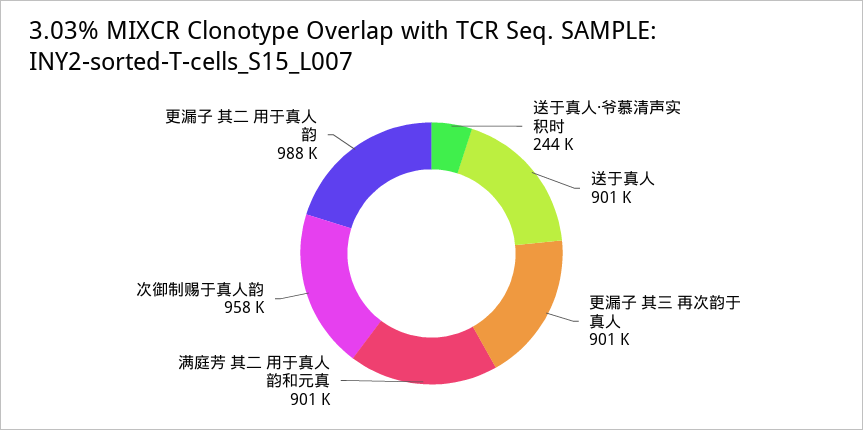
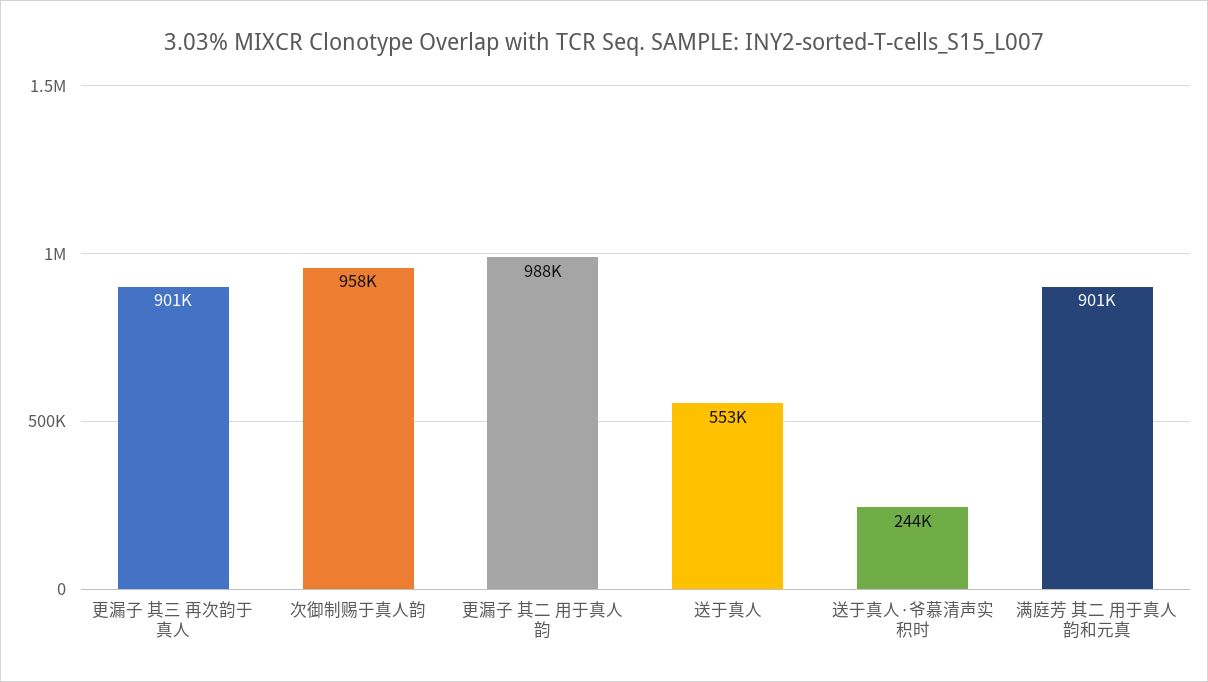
送于真人: 901000 -> 553000

